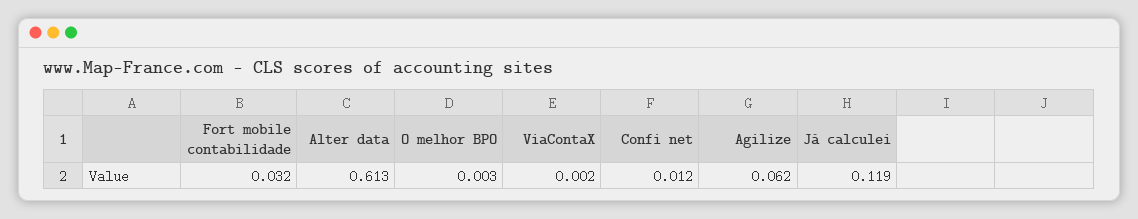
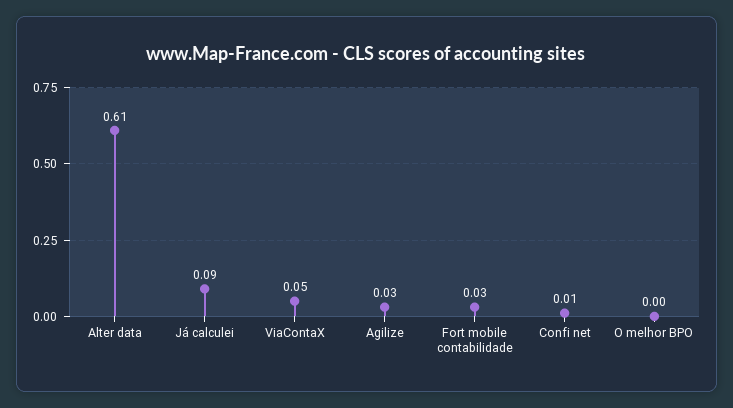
ViaContaX: 0.002 -> 0.05
Agilize: 0.062 -> 0.03
Já calculei: 0.119 -> 0.09

